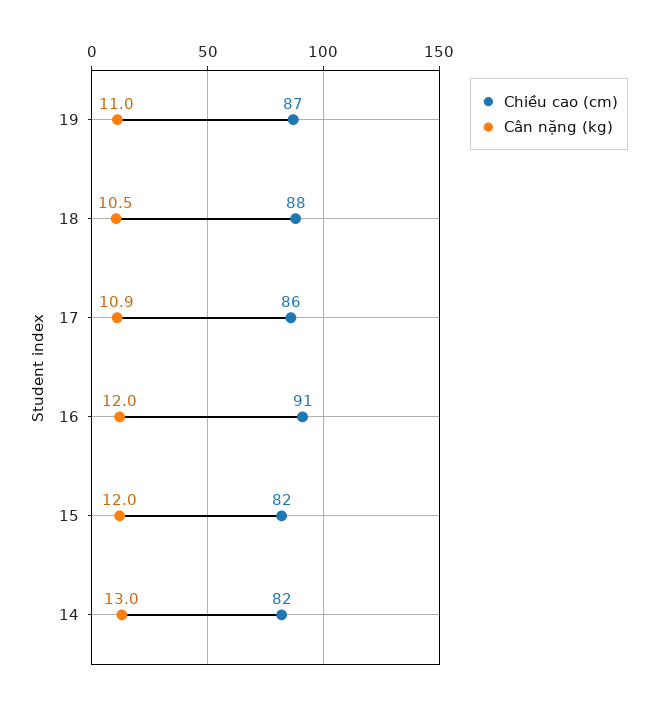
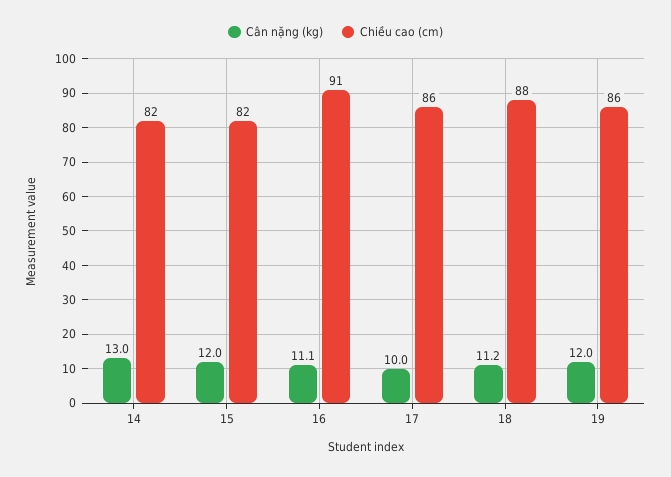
Chiều cao (cm), 19: 87 -> 86
Cân nặng (kg), 19: 11 -> 12
Cân nặng (kg), 18: 10.5 -> 11.2
Cân nặng (kg), 17: 10.9 -> 10
Cân nặng (kg), 16: 12 -> 11.1

